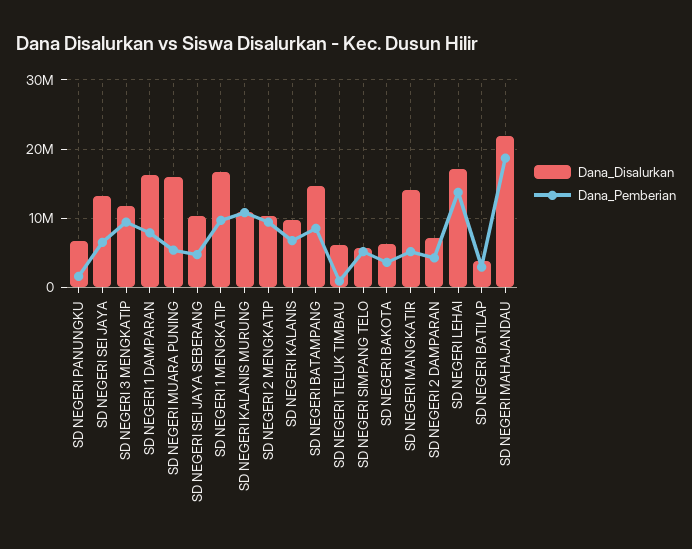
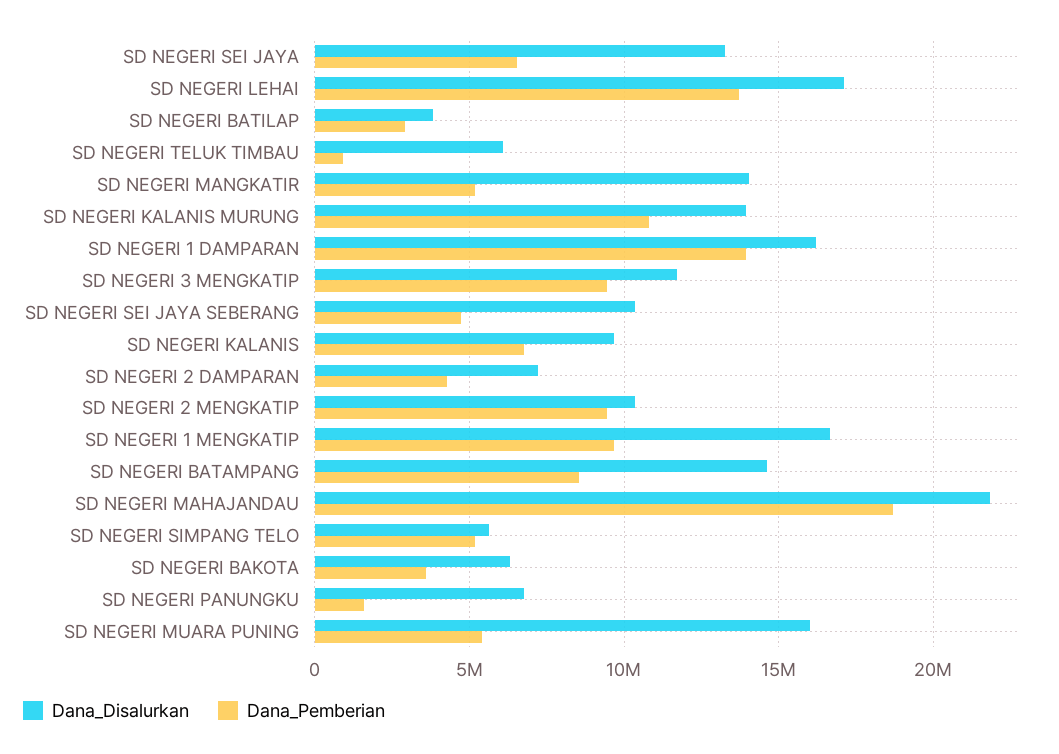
Dana_Pemberian, SD NEGERI 1 DAMPARAN: 8000000 -> 14000000
Dana_Disalurkan, SD NEGERI KALANIS MURUNG: 11000000 -> 14000000

